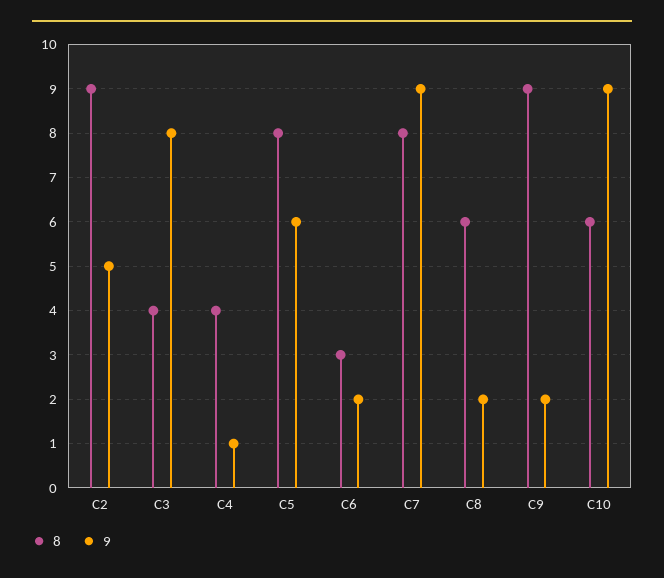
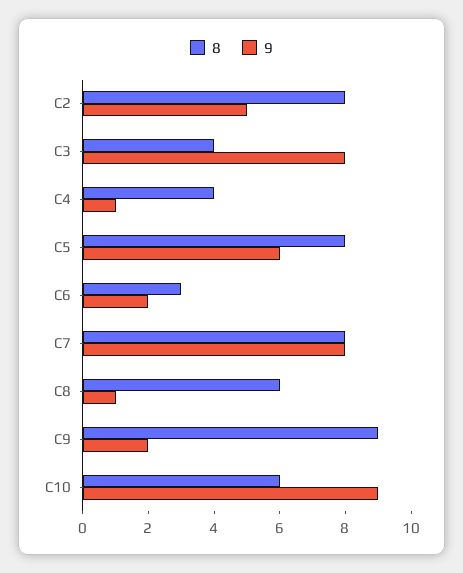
8, C2: 9 -> 8
9, C7: 9 -> 8
9, C8: 2 -> 1

